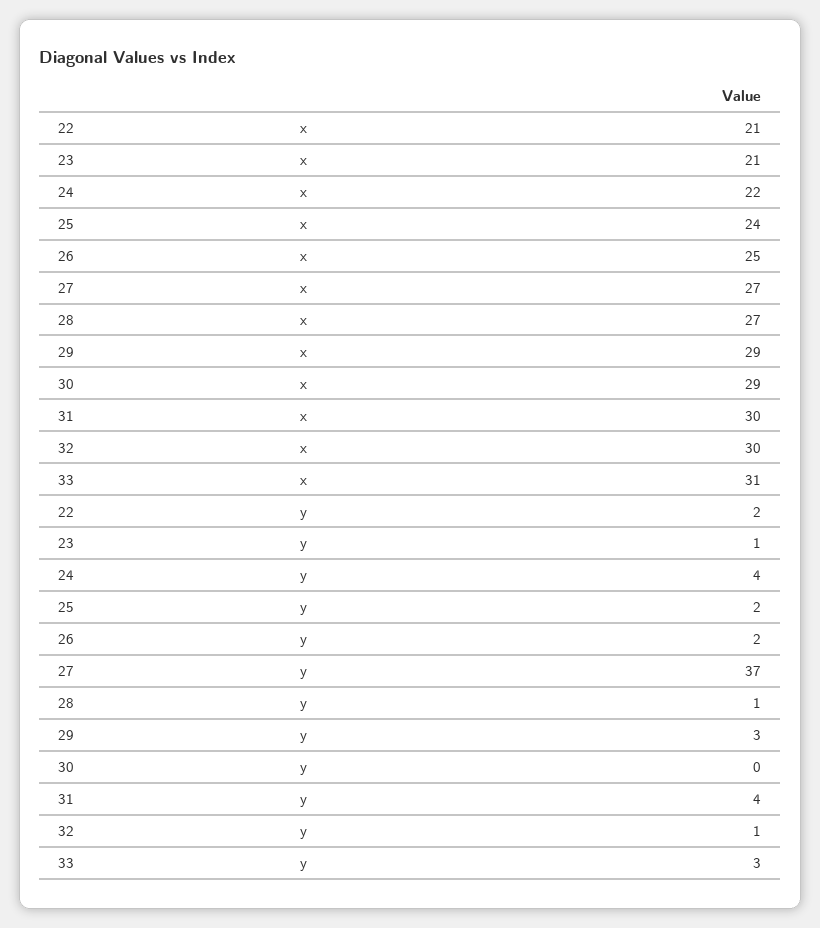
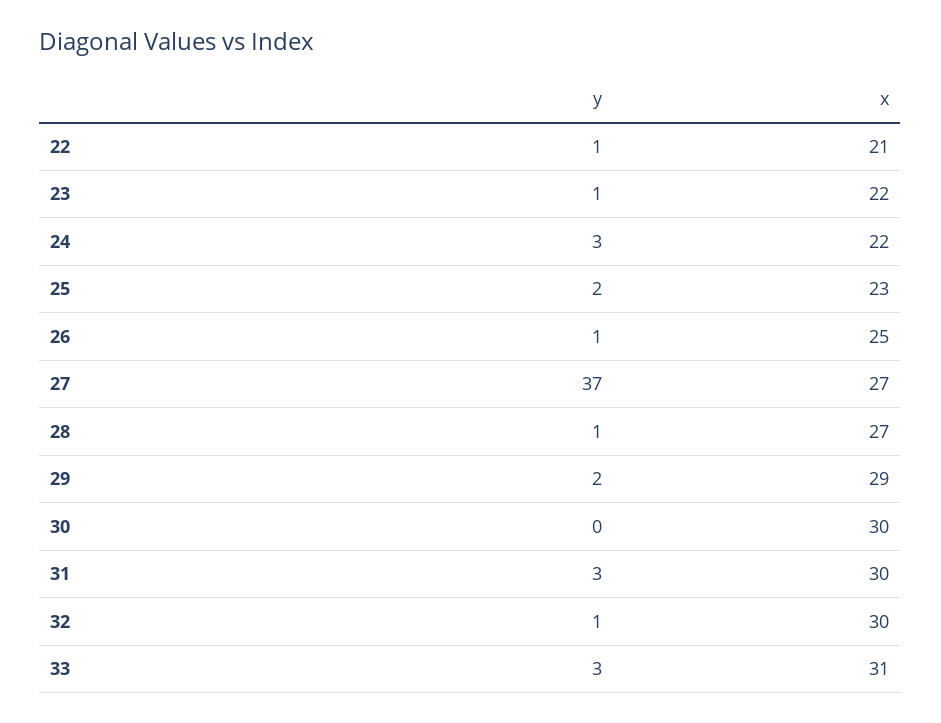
23, x: 21 -> 22
25, x: 24 -> 23
30, x: 29 -> 30
22, y: 2 -> 1
24, y: 4 -> 3
26, y: 2 -> 1
29, y: 3 -> 2
31, y: 4 -> 3

